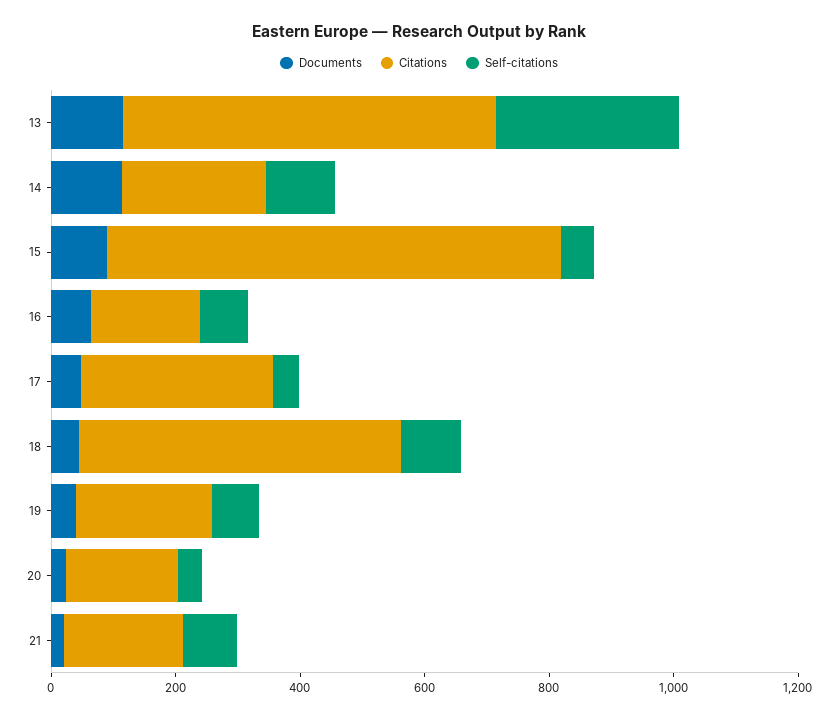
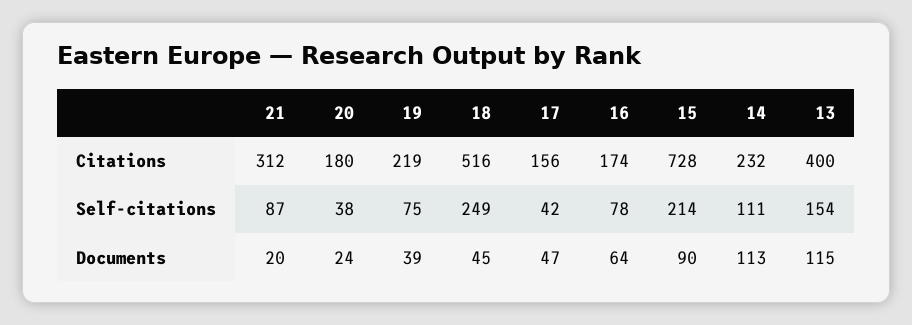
Citations, 13: 600 -> 400
Self-citations, 13: 300 -> 154
Self-citations, 15: 50 -> 214
Citations, 17: 300 -> 156
Self-citations, 18: 100 -> 249
Citations, 21: 200 -> 312

